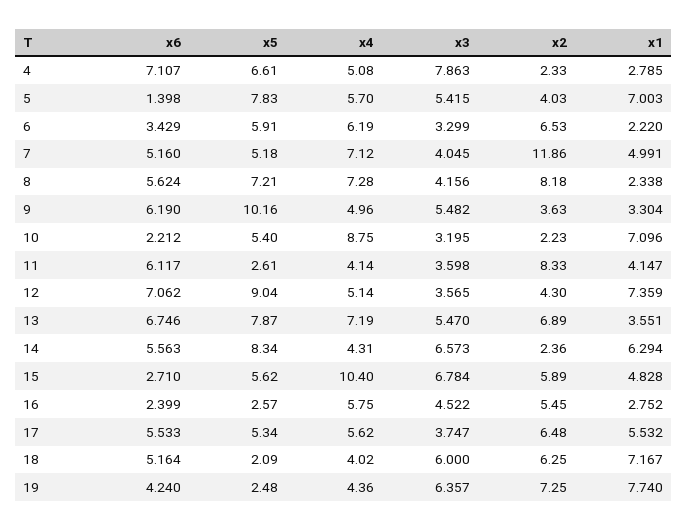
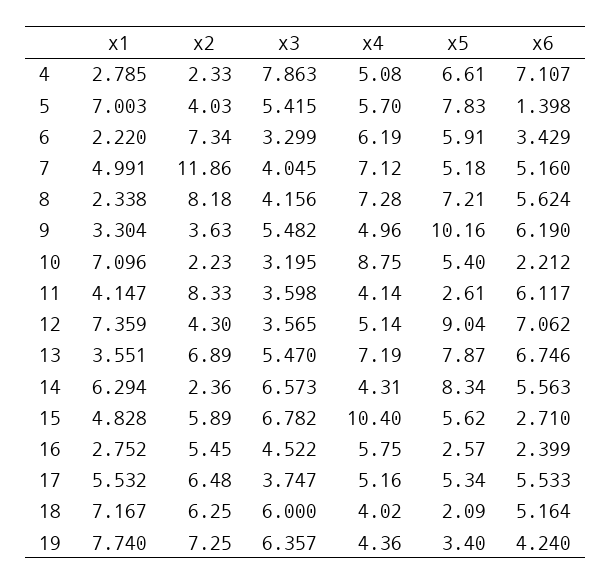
x2, 6: 6.53 -> 7.34
x3, 15: 6.784 -> 6.782
x4, 17: 5.62 -> 5.16
x5, 19: 2.48 -> 3.4

